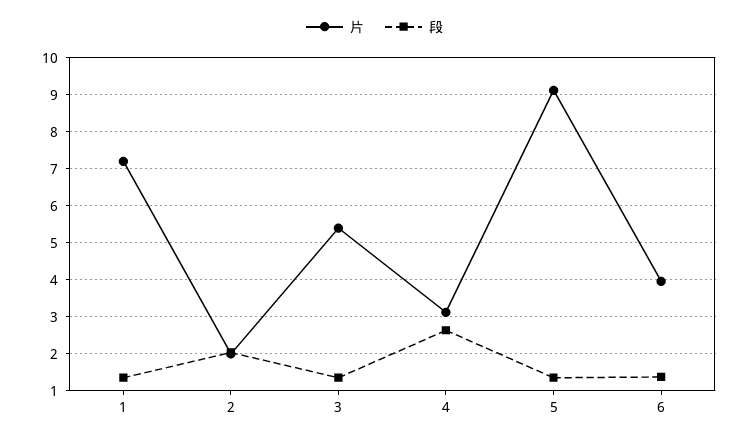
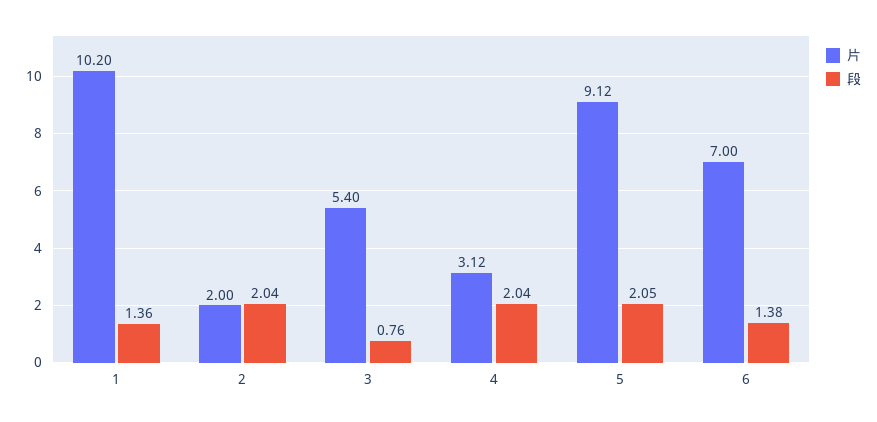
片, 1: 7.2 -> 10.2
段, 3: 1.4 -> 0.76
段, 4: 2.6 -> 2.04
段, 5: 1.4 -> 2.05
片, 6: 4 -> 7

